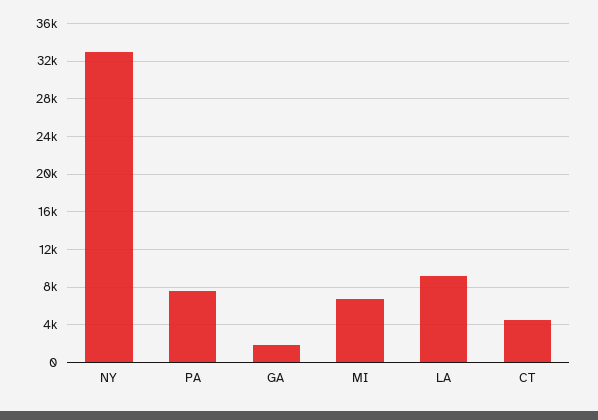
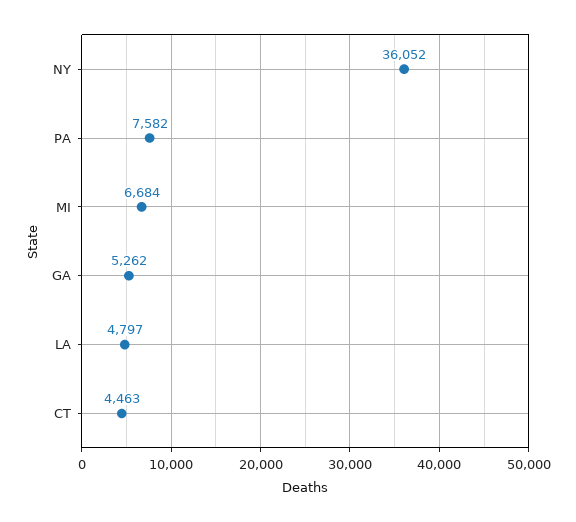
NY: 33000 -> 36052
GA: 2000 -> 5262
LA: 9000 -> 4797

